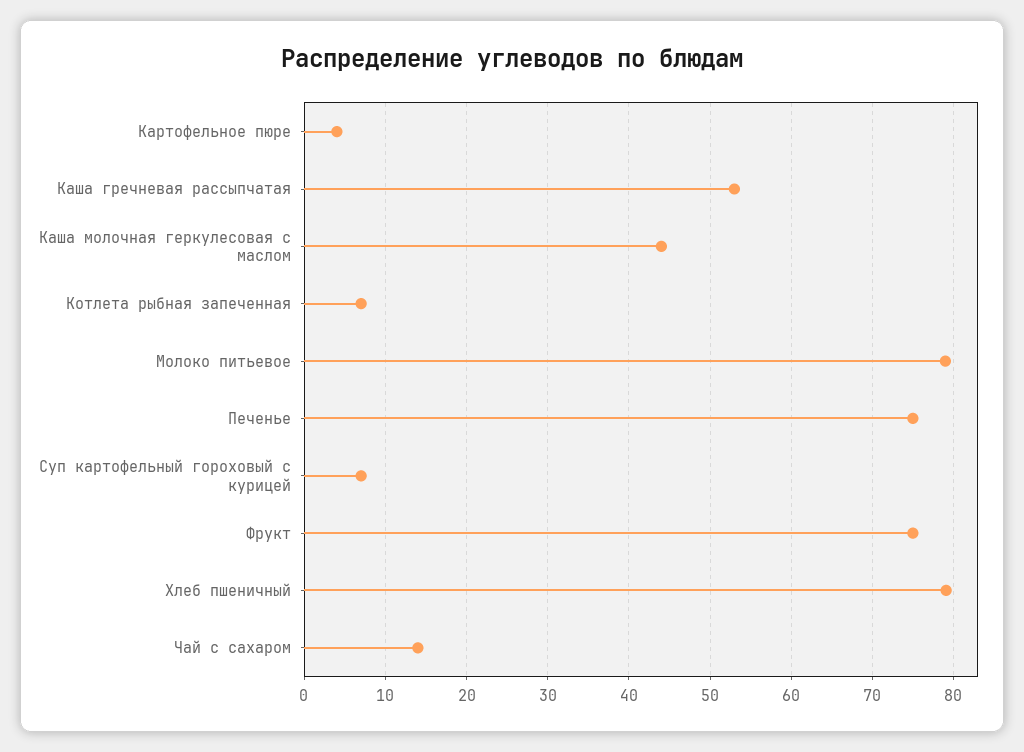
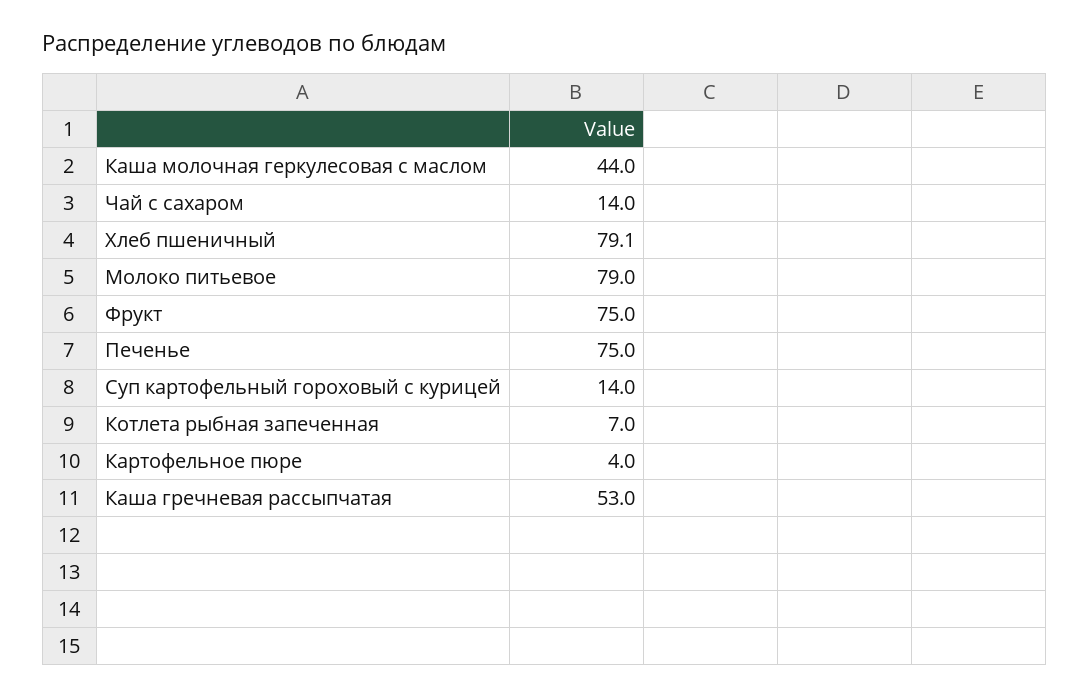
Суп картофельный гороховый с курицей: 7 -> 14

